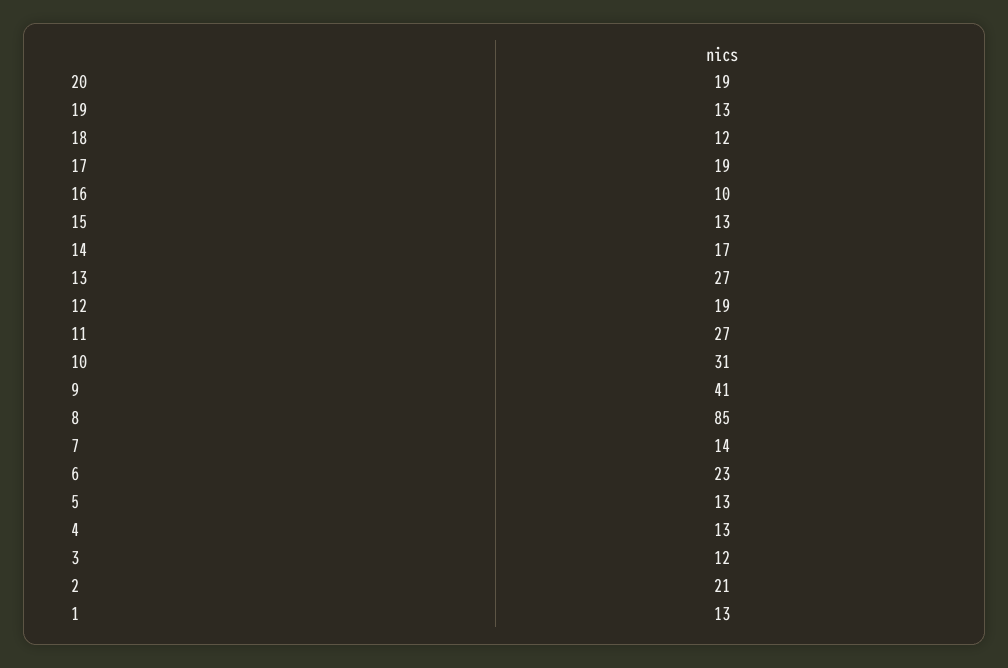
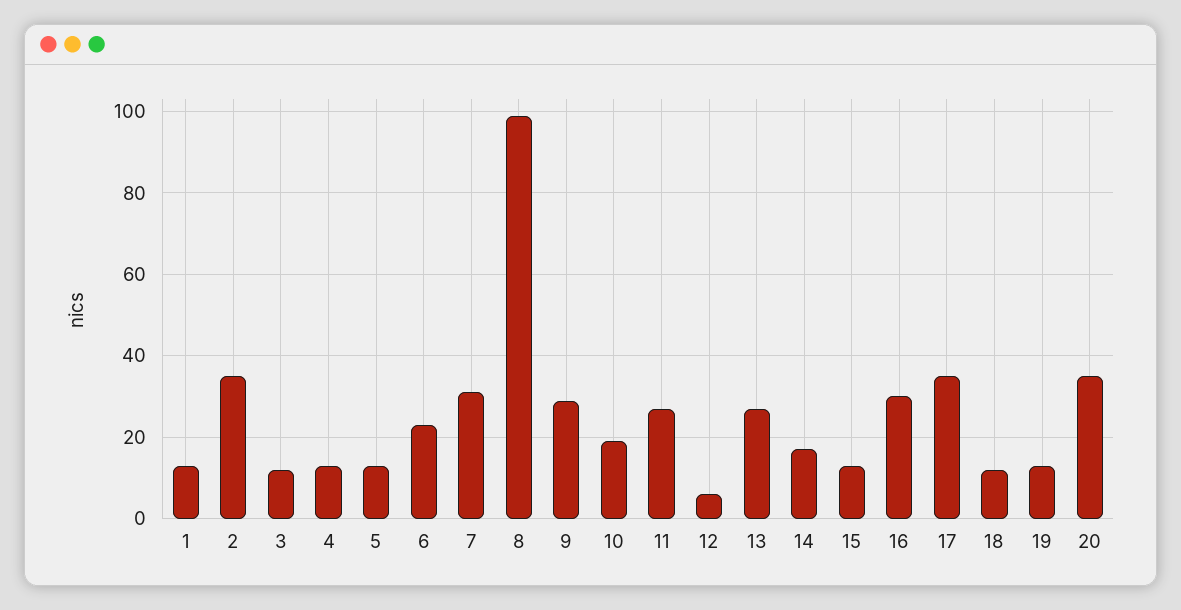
20: 19 -> 35
17: 19 -> 35
16: 10 -> 30
12: 19 -> 5
10: 31 -> 20
9: 41 -> 30
8: 85 -> 100
7: 14 -> 30
2: 21 -> 35

